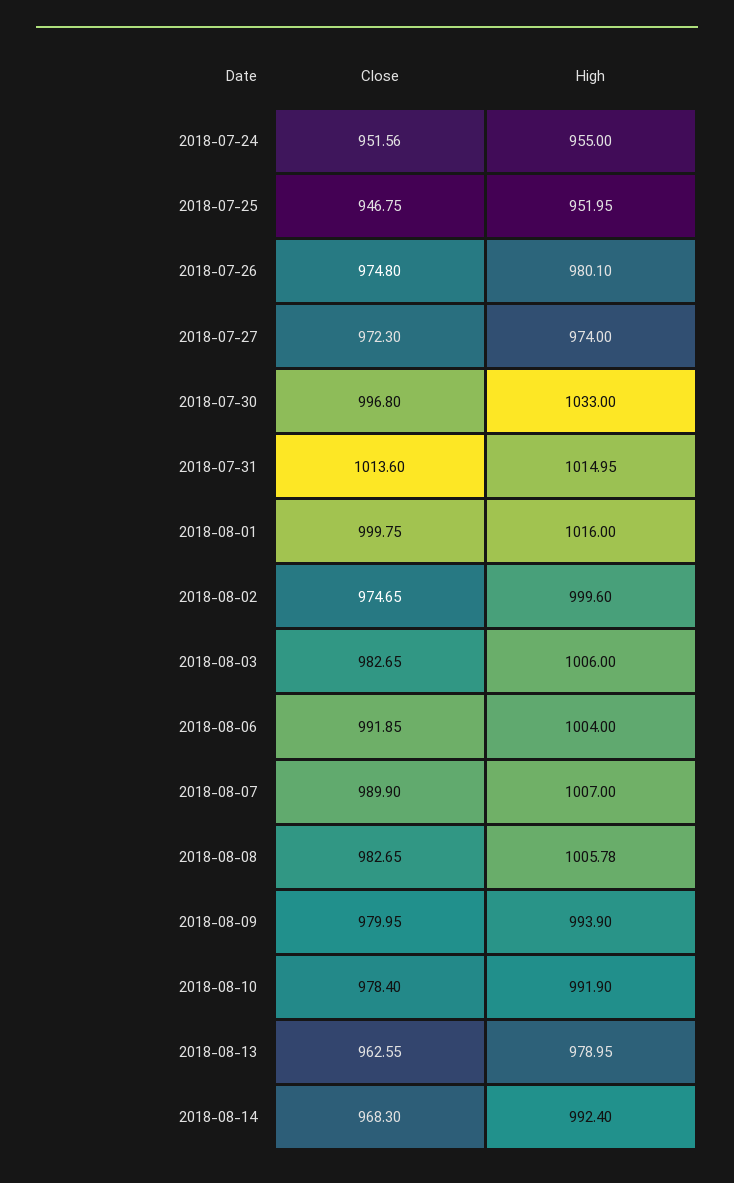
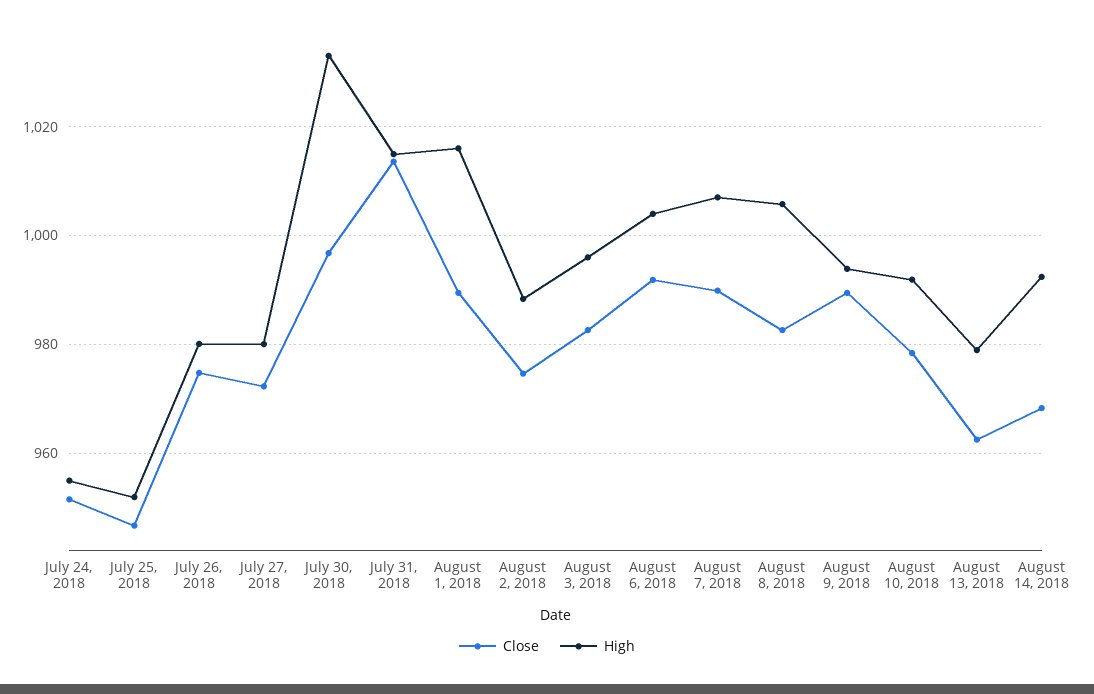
High, 2018-07-27: 974 -> 980
Close, 2018-08-01: 999.75 -> 990
High, 2018-08-02: 999.6 -> 988
High, 2018-08-03: 1006 -> 996
Close, 2018-08-09: 979.95 -> 990

